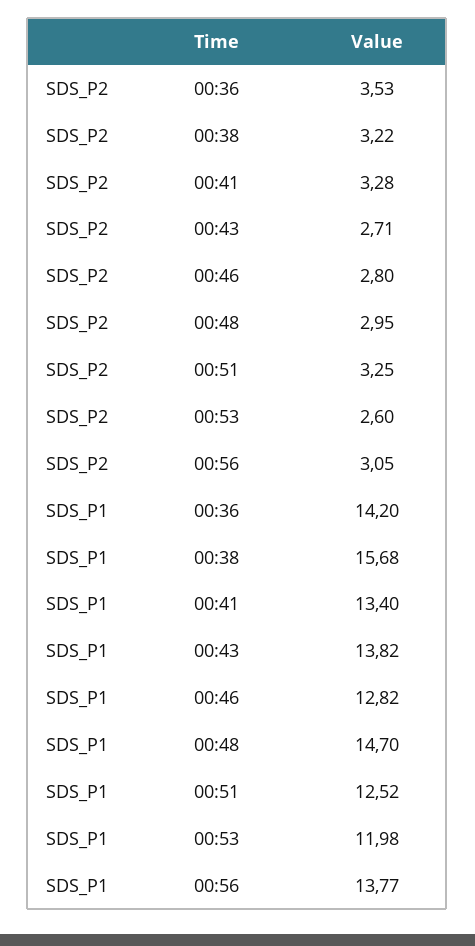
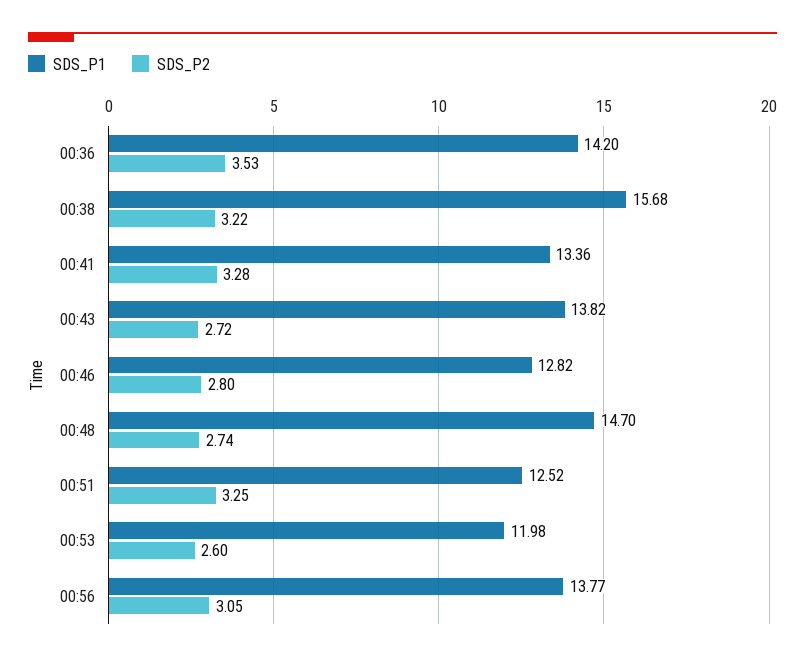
SDS_P2, 00:43: 2.71 -> 2.72
SDS_P2, 00:48: 2.95 -> 2.74
SDS_P1, 00:41: 13.4 -> 13.36

